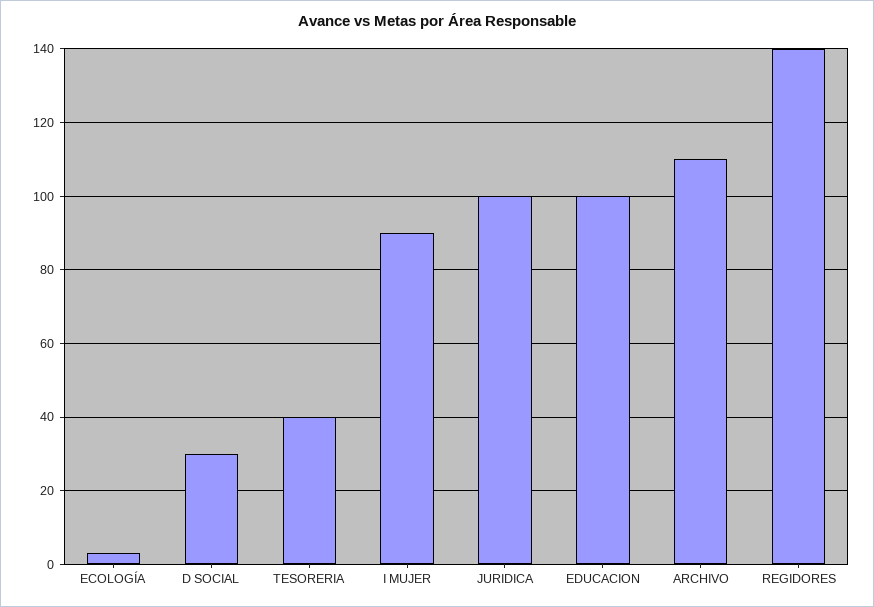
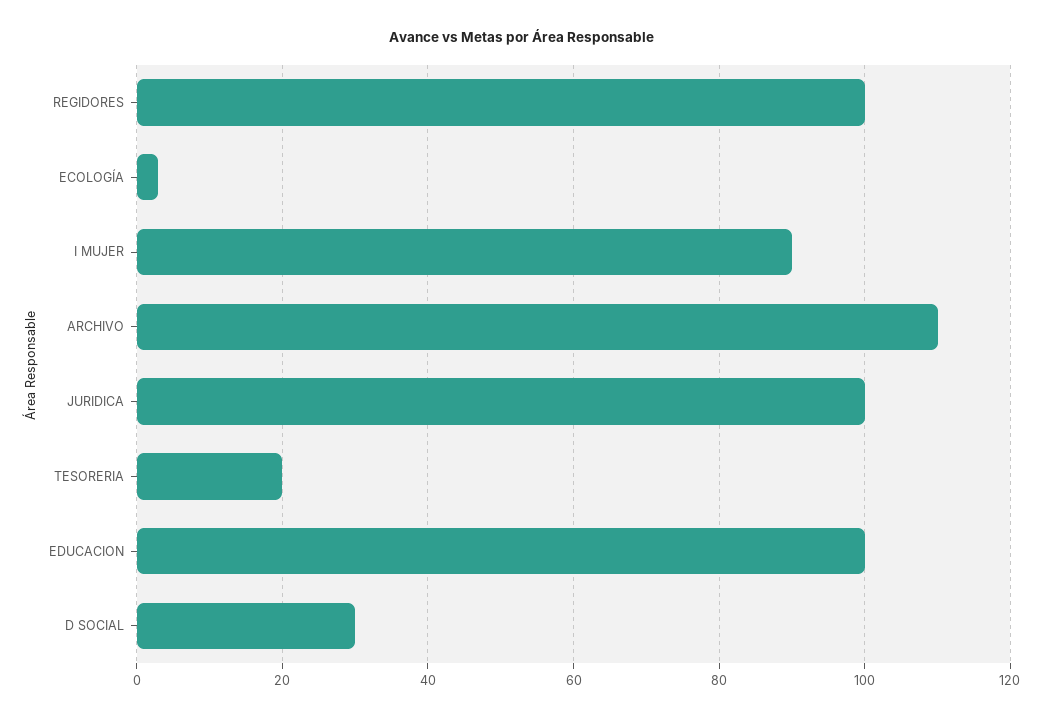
TESORERIA: 40 -> 20
REGIDORES: 140 -> 100

